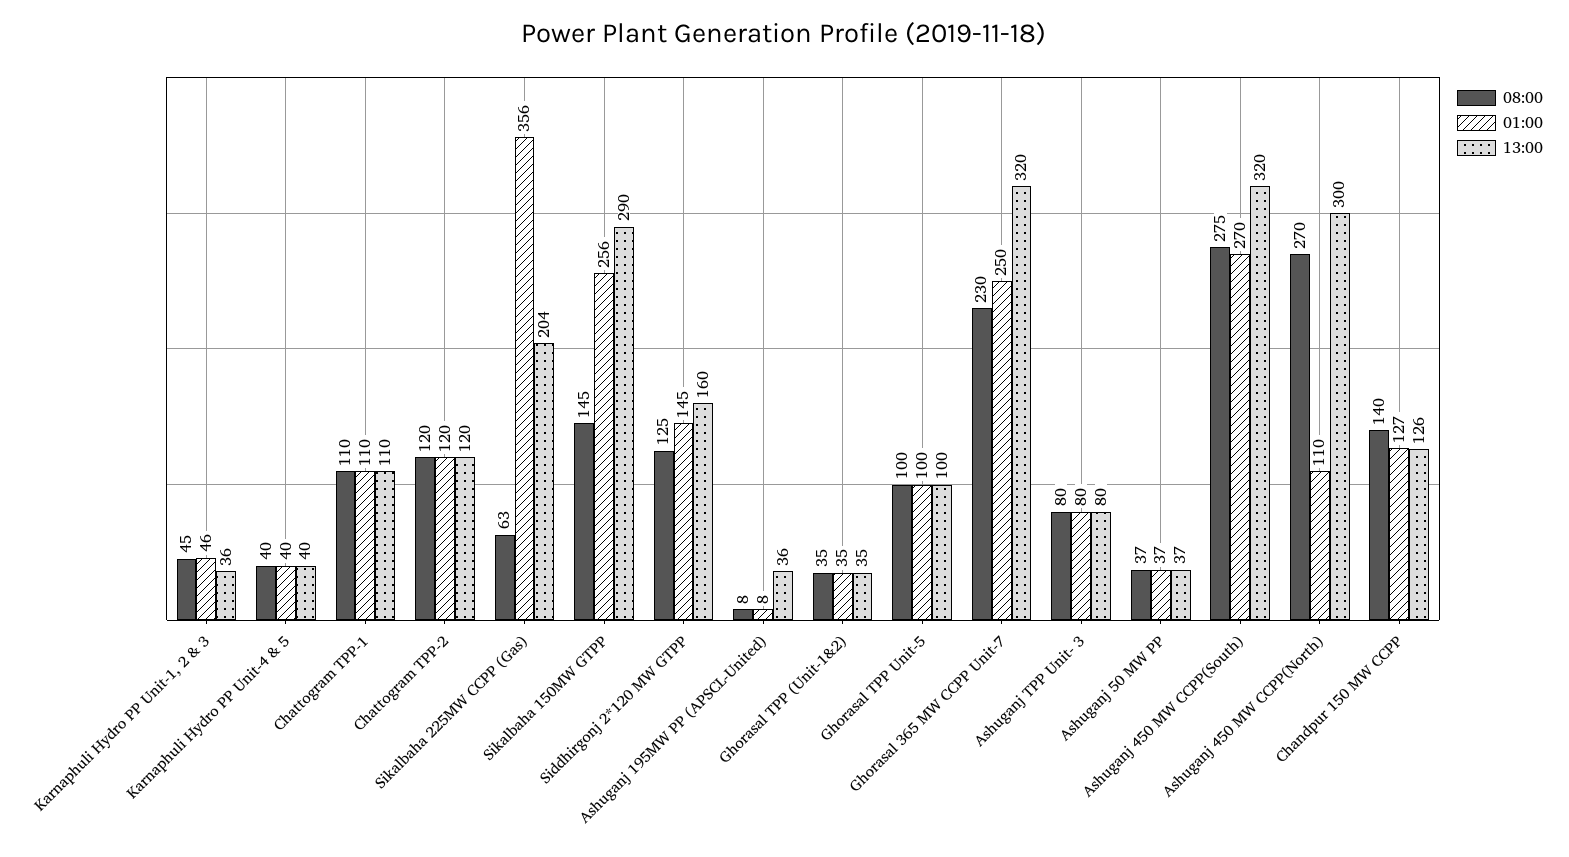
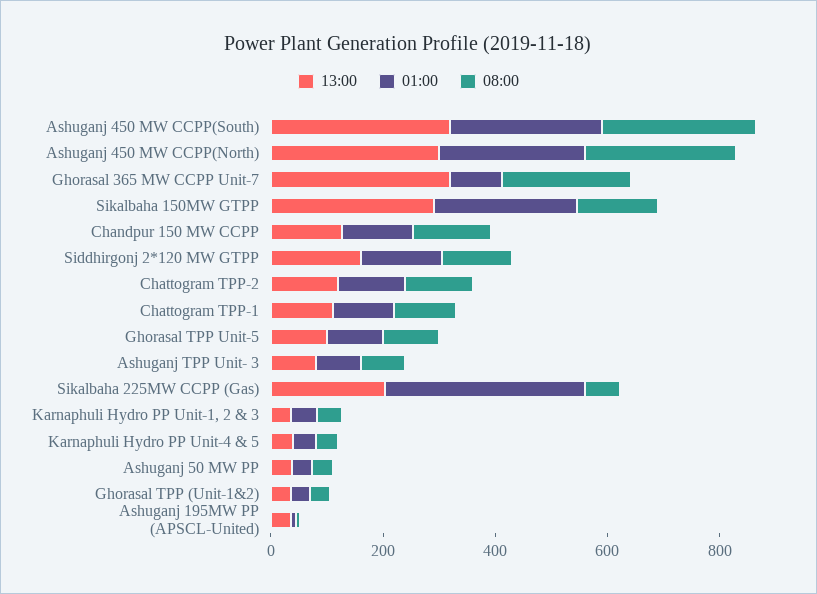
01:00, Ghorasal 365 MW CCPP Unit-7: 250 -> 100
01:00, Ashuganj 450 MW CCPP(North): 110 -> 250

